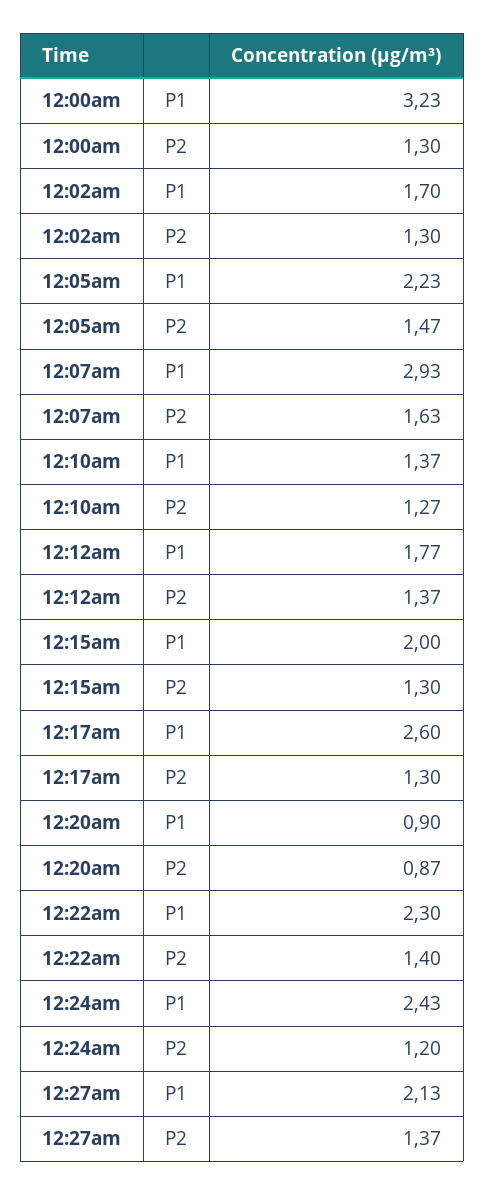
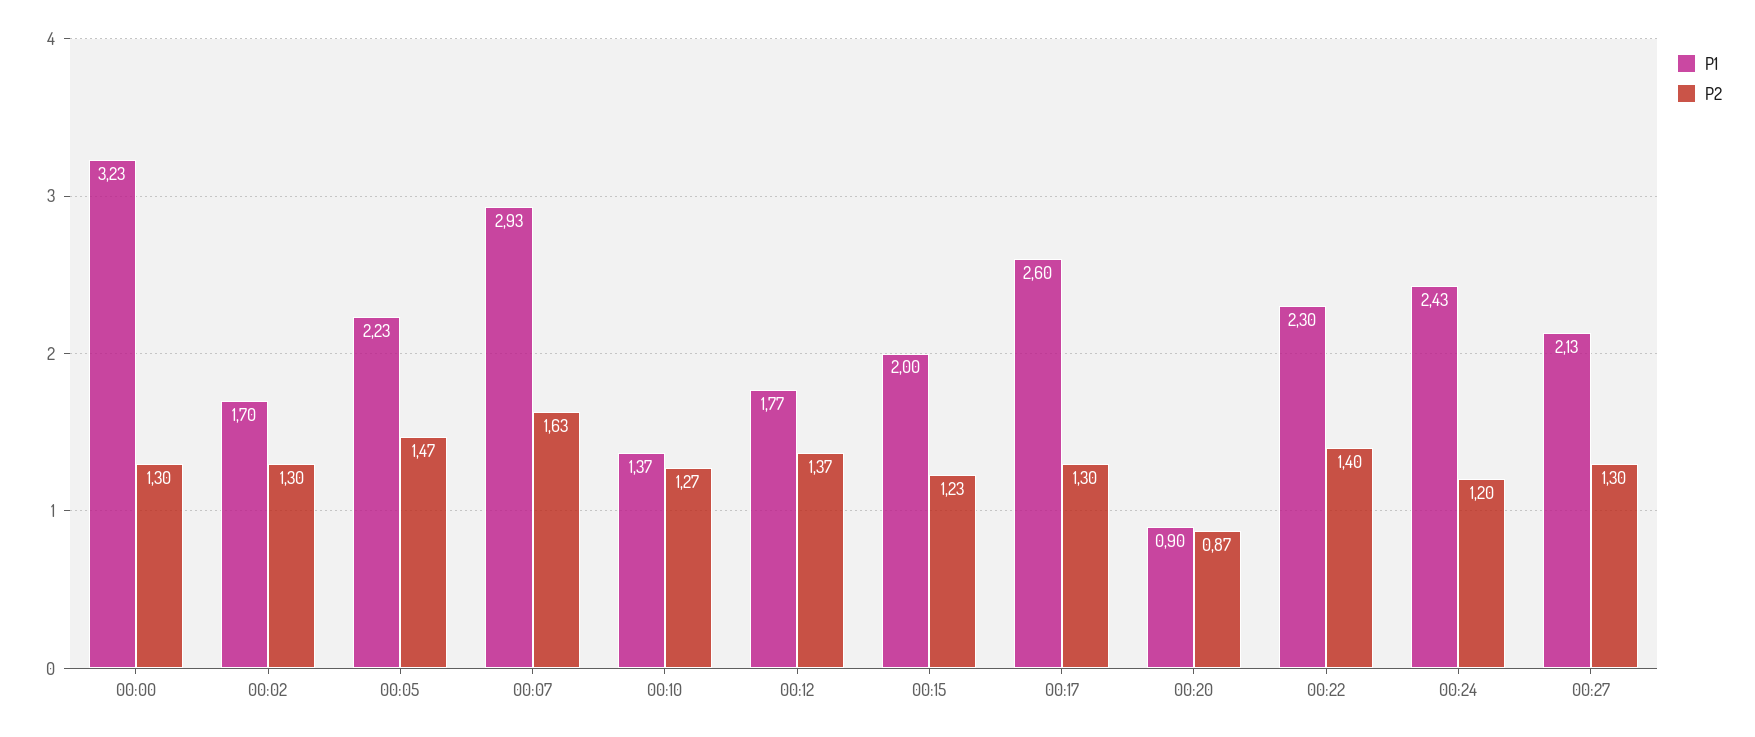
P2, 12:15am: 1.3 -> 1.23
P2, 12:27am: 1.37 -> 1.3

